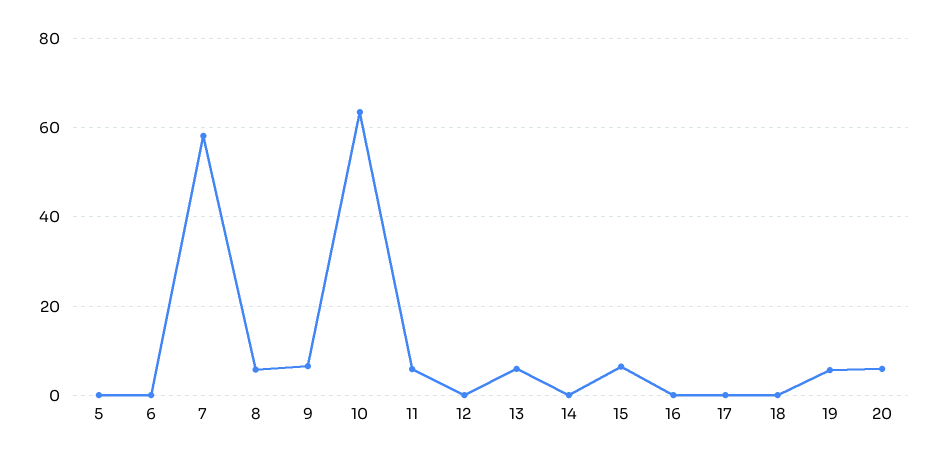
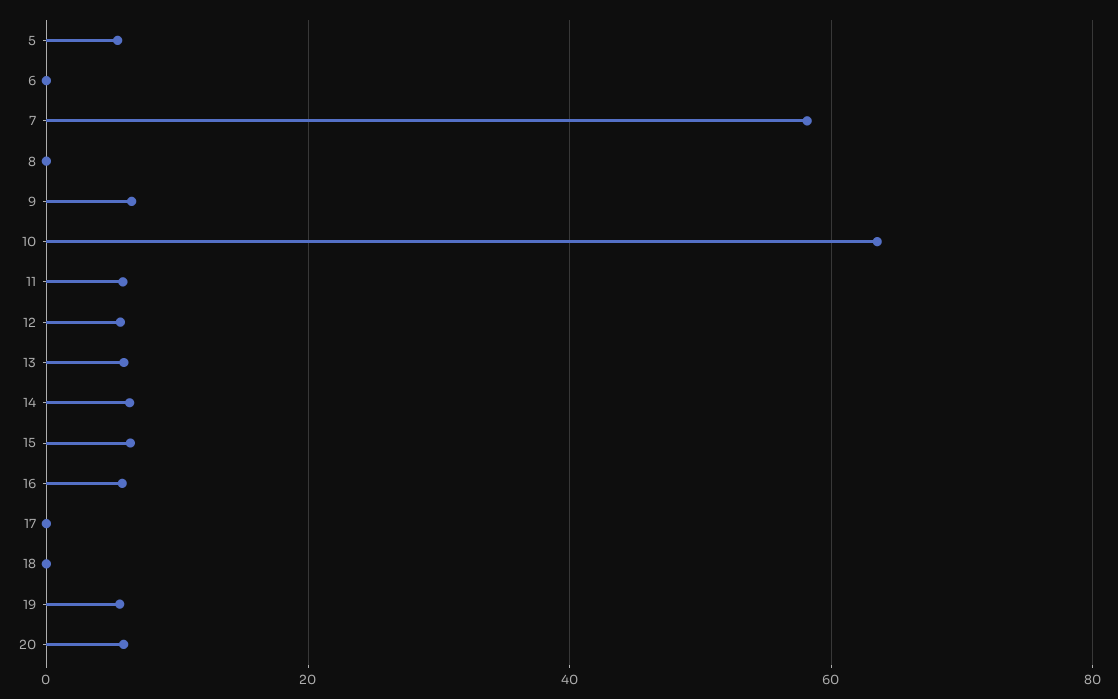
5: 0 -> 6
8: 6 -> 0
12: 0 -> 6
14: 0 -> 6
16: 0 -> 6

